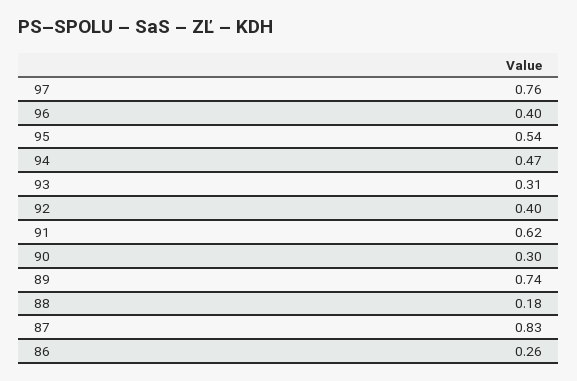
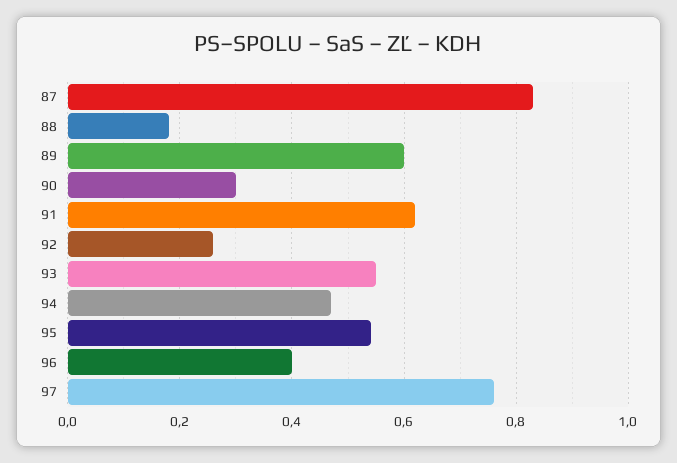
93: 0.31 -> 0.55
92: 0.4 -> 0.25
89: 0.74 -> 0.6
86: 0.26 -> none

